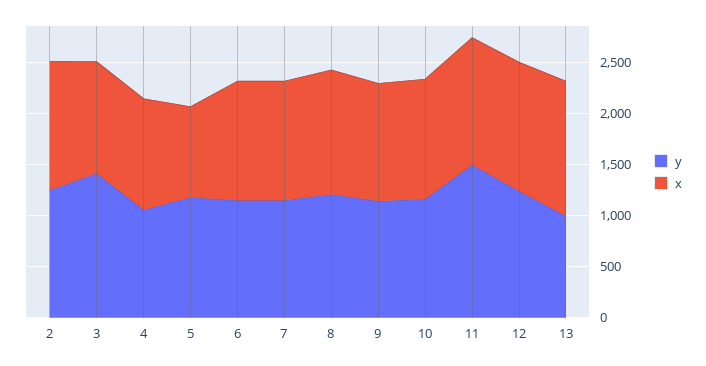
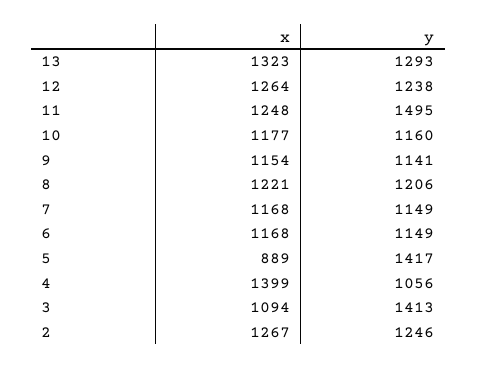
x, 4: 1100 -> 1399
y, 5: 1200 -> 1417
y, 13: 1000 -> 1293

